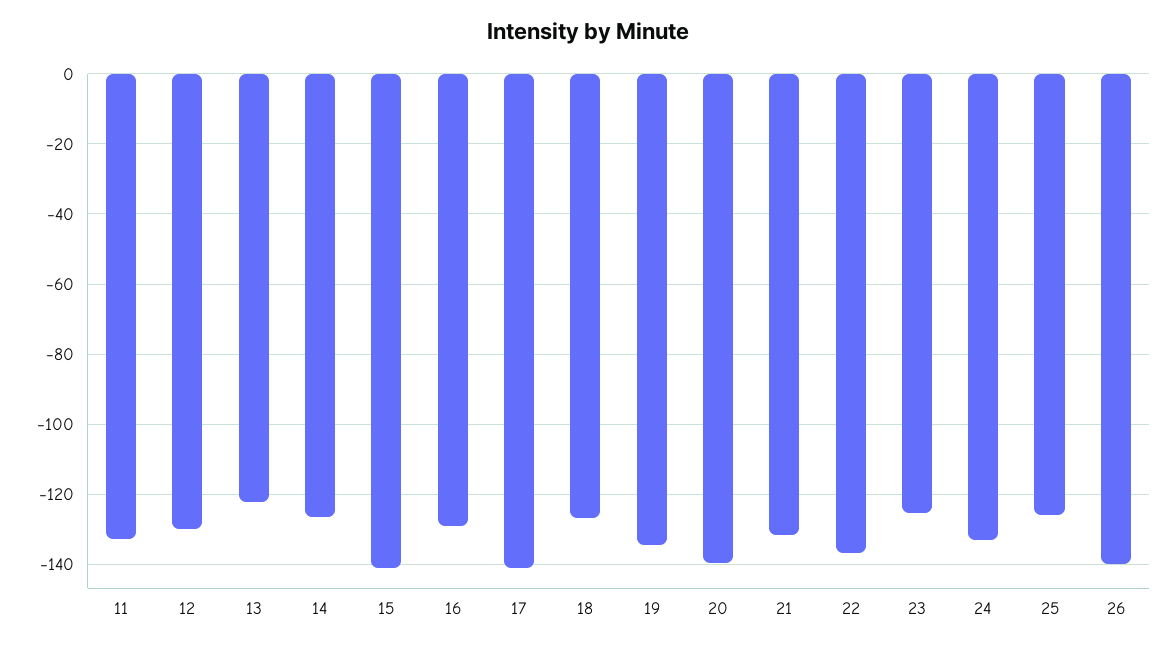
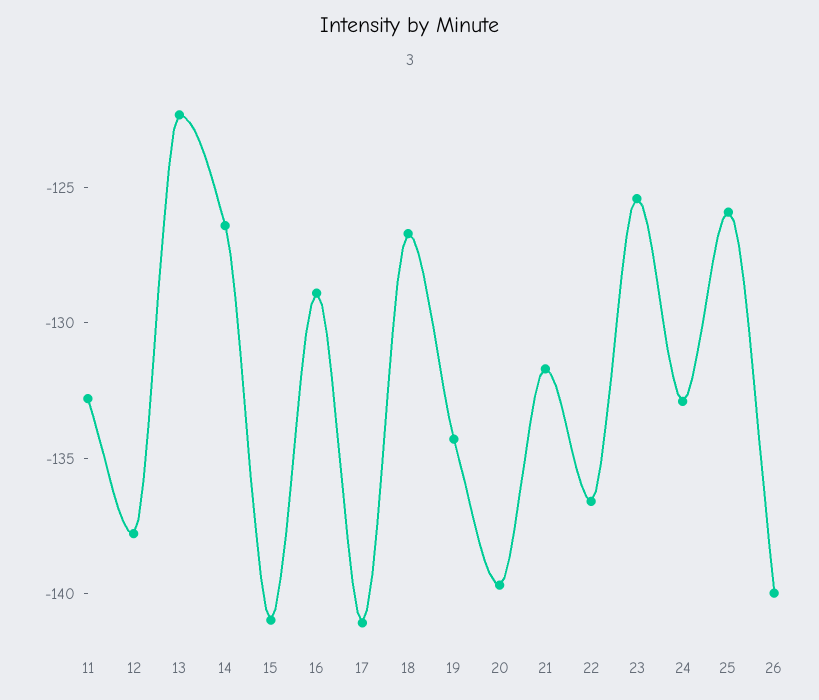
12: -130 -> -138

